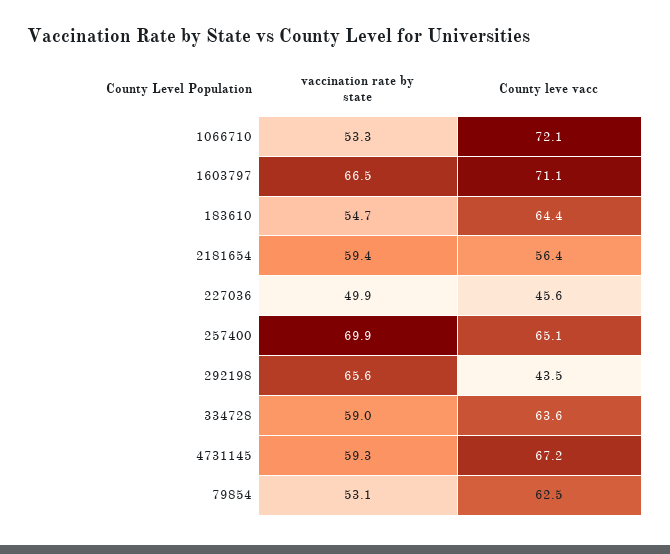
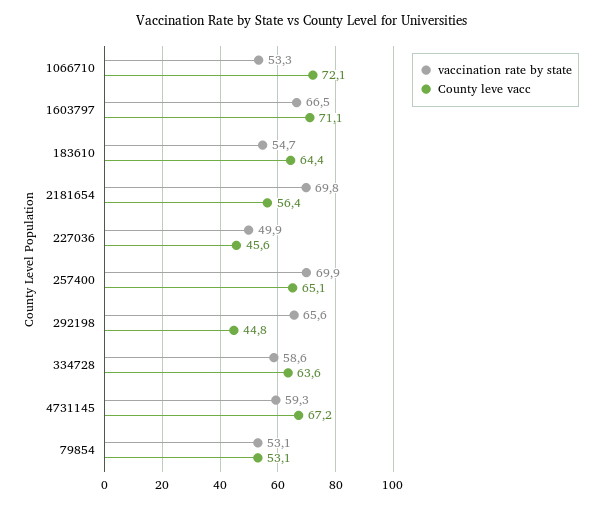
vaccination rate by state, 2181654: 59.4 -> 69.8
County leve vacc, 292198: 43.5 -> 44.8
vaccination rate by state, 334728: 59 -> 58.6
County leve vacc, 79854: 62.5 -> 53.1

